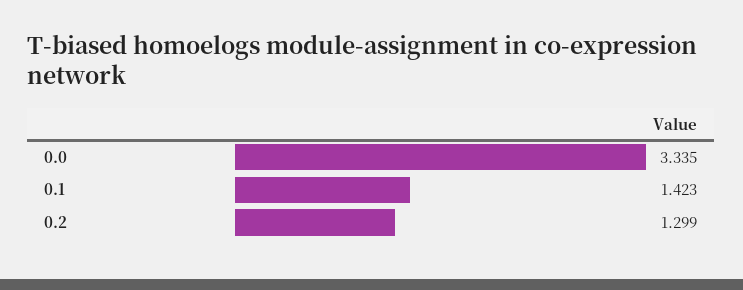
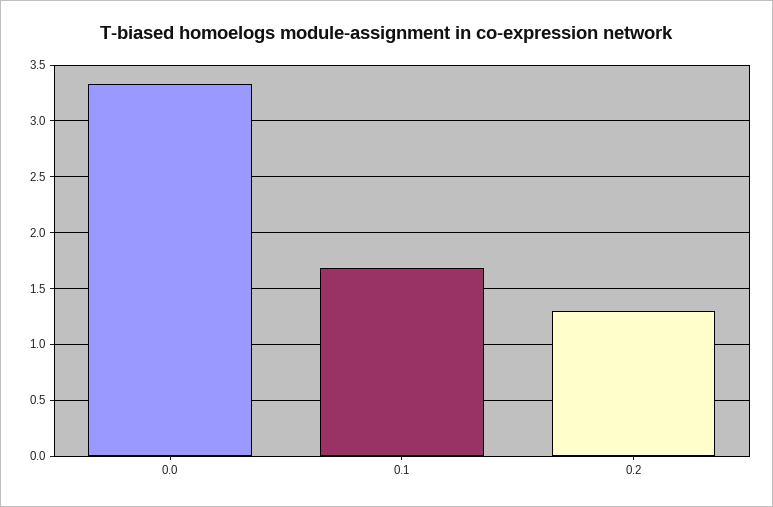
0.1: 1.423 -> 1.7

